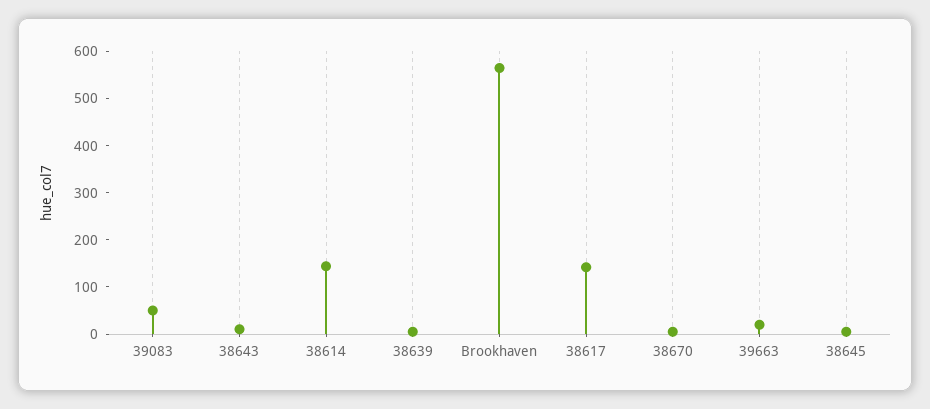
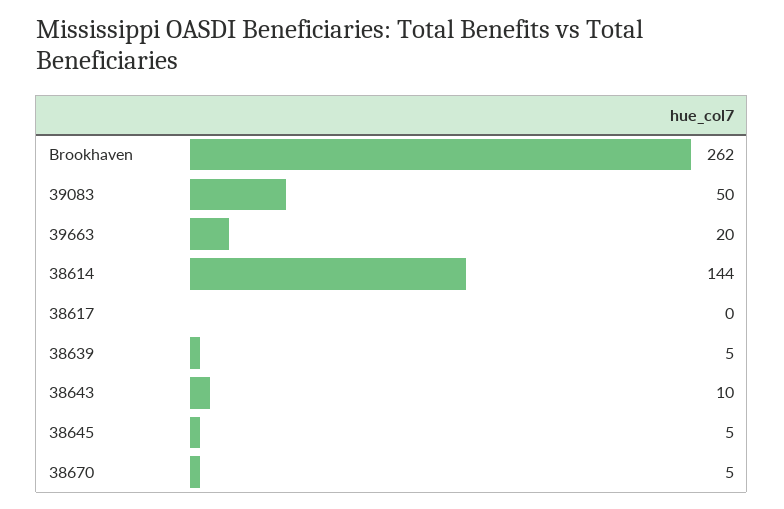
Brookhaven: 560 -> 262
38617: 140 -> 0

